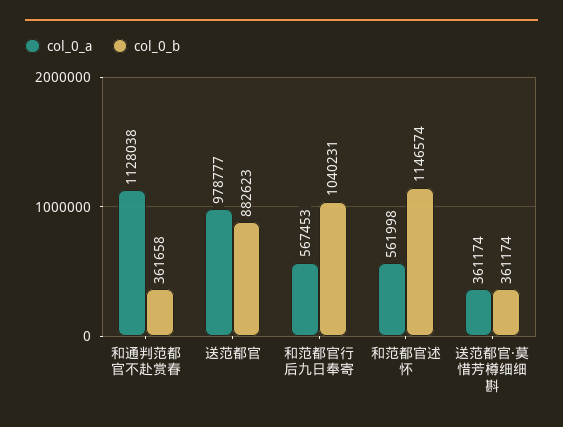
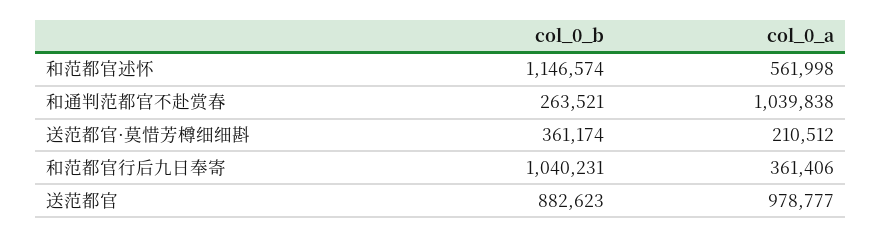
col_0_a, 和通判范都官不赴赏春: 1128038 -> 1039838
col_0_b, 和通判范都官不赴赏春: 361658 -> 263521
col_0_a, 和范都官行后九日奉寄: 567453 -> 361406
col_0_a, 送范都官·莫惜芳樽细细斟: 361174 -> 210512

